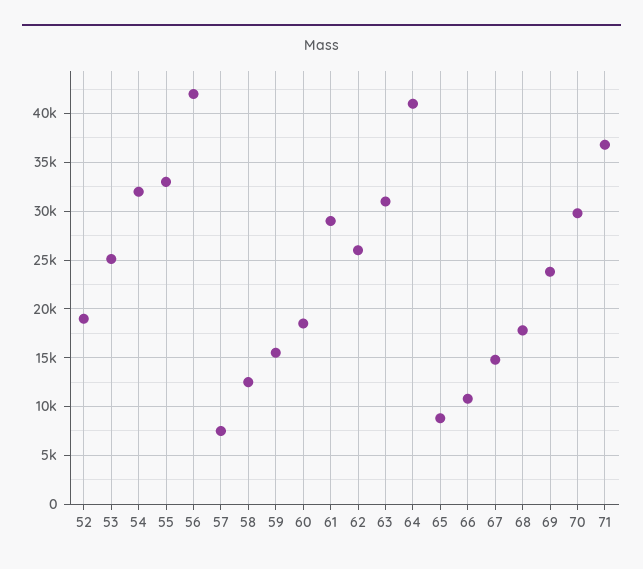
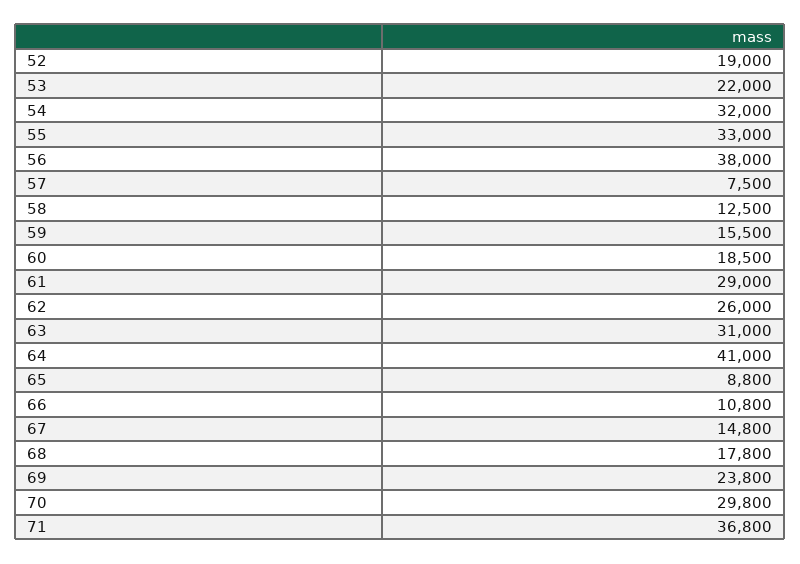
53: 25000 -> 22000
56: 42000 -> 38000

